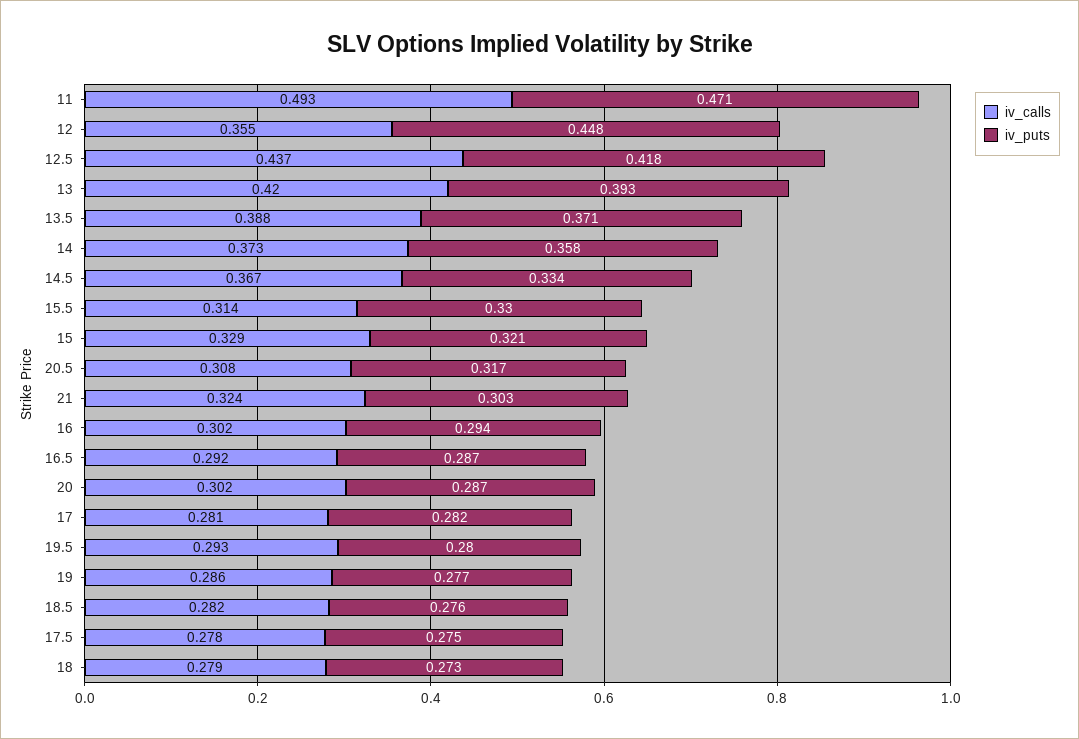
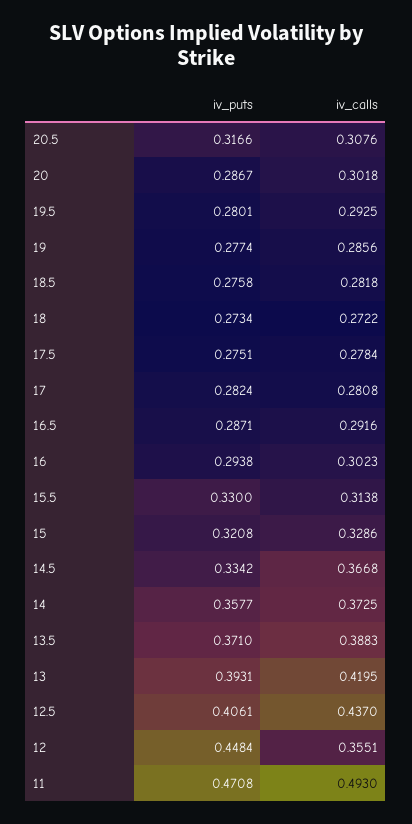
iv_puts, 12.5: 0.418 -> 0.4061
iv_calls, 21: 0.324 -> none
iv_puts, 21: 0.303 -> none
iv_calls, 18: 0.279 -> 0.2722

